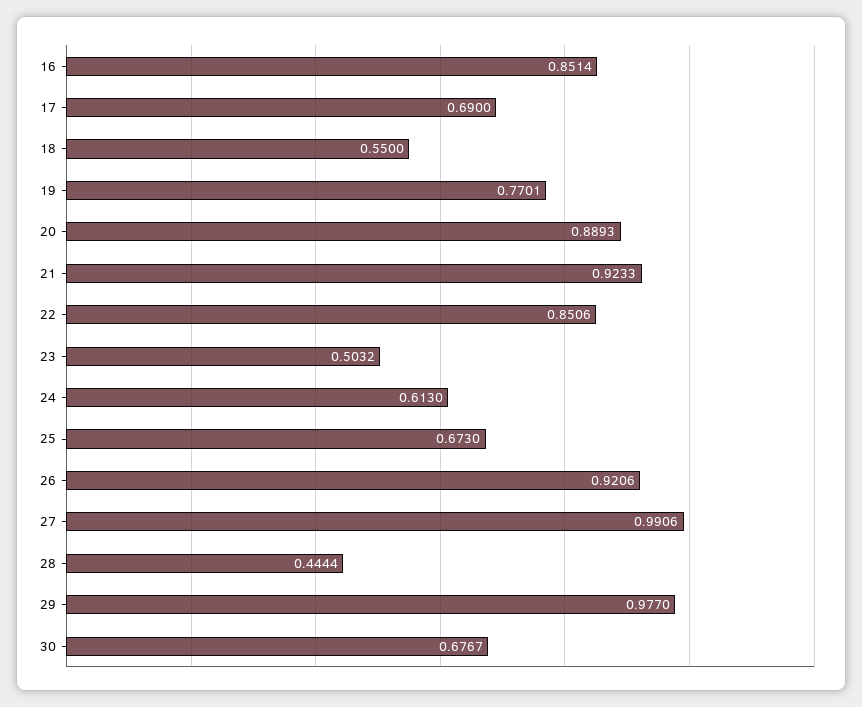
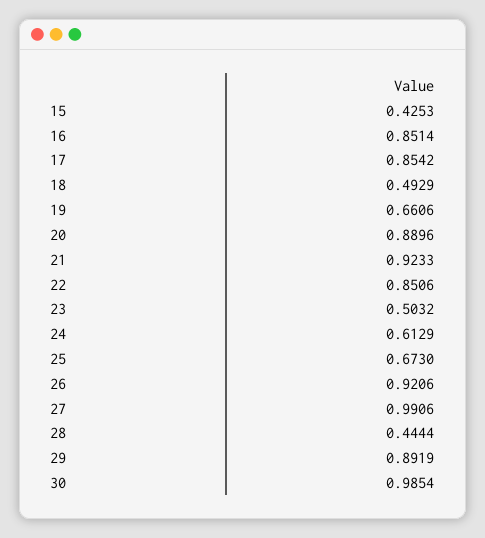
17: 0.69 -> 0.8542
18: 0.55 -> 0.4929
19: 0.7701 -> 0.6606
20: 0.8893 -> 0.8896
24: 0.613 -> 0.6129
29: 0.977 -> 0.8919
30: 0.6767 -> 0.9854
15: none -> 0.4253

